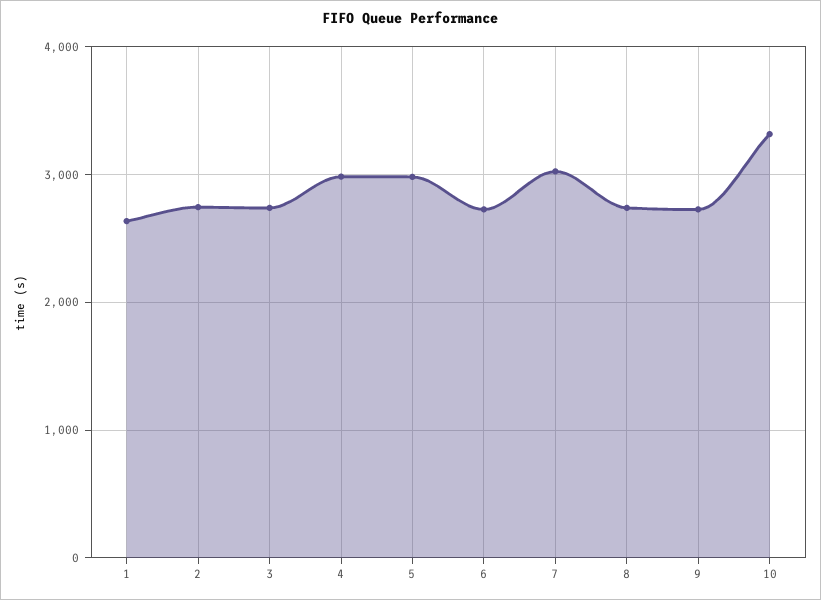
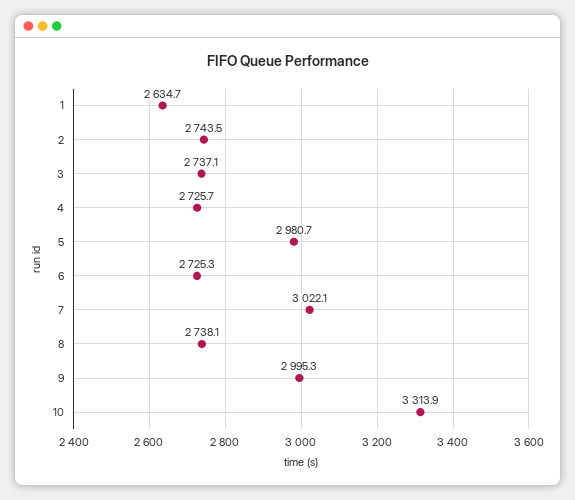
4: 3000 -> 2725.7
9: 2700 -> 2995.3

